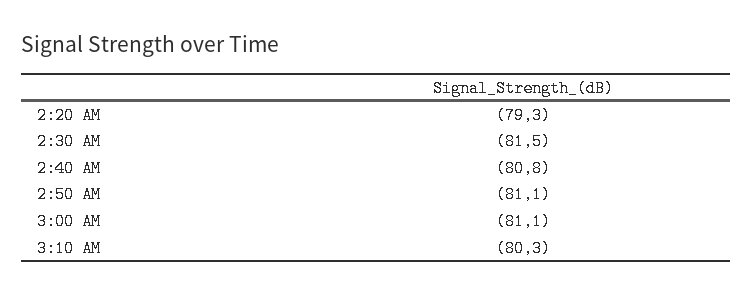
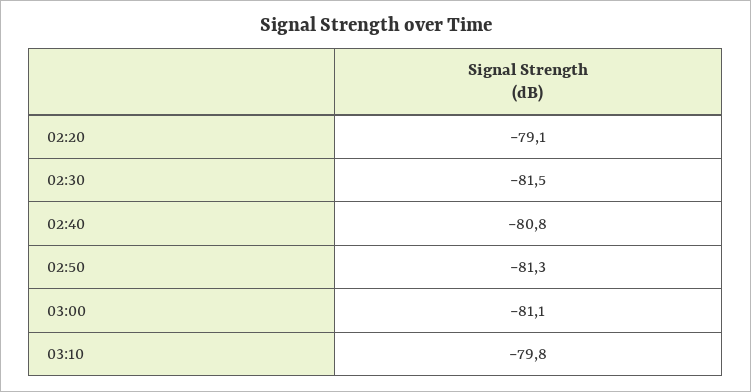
2:20 AM: -79.3 -> -79.1
2:50 AM: -81.1 -> -81.3
3:10 AM: -80.3 -> -79.8

